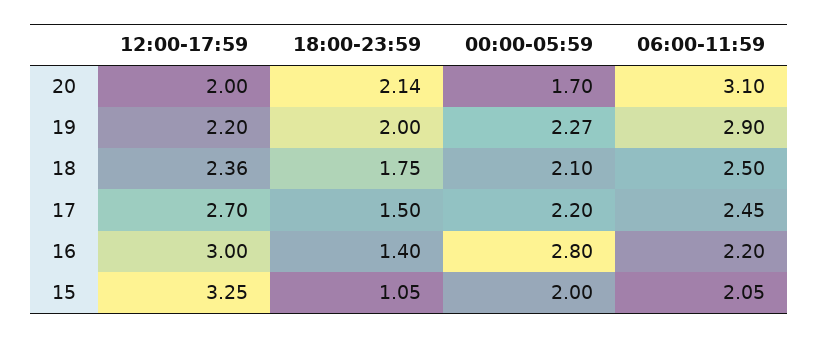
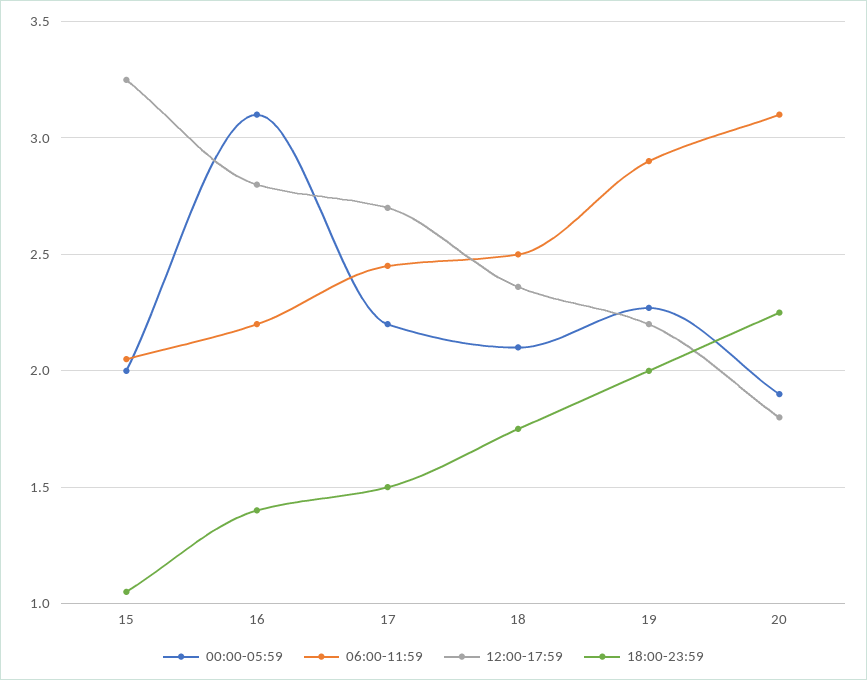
12:00-17:59, 20: 2 -> 1.8
18:00-23:59, 20: 2.14 -> 2.25
00:00-05:59, 20: 1.7 -> 1.9
12:00-17:59, 16: 3 -> 2.8
00:00-05:59, 16: 2.8 -> 3.1

